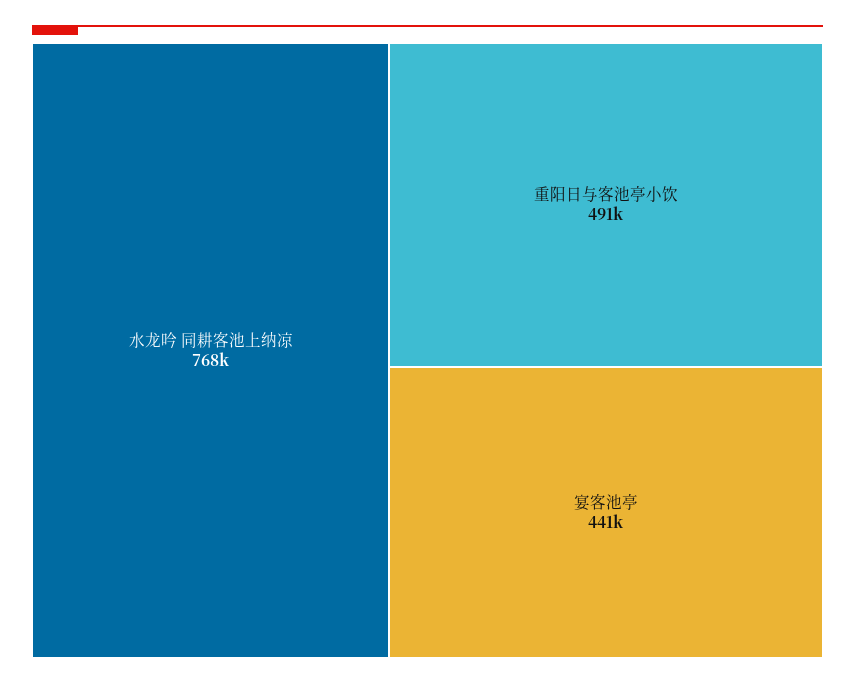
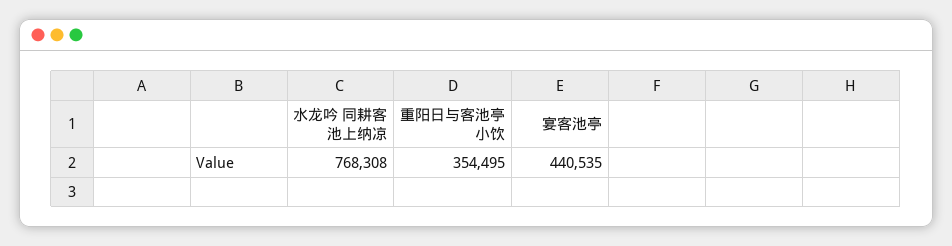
重阳日与客池亭小饮: 491000 -> 354495

